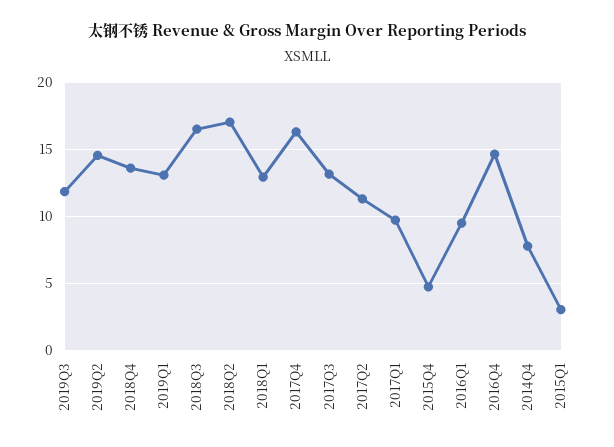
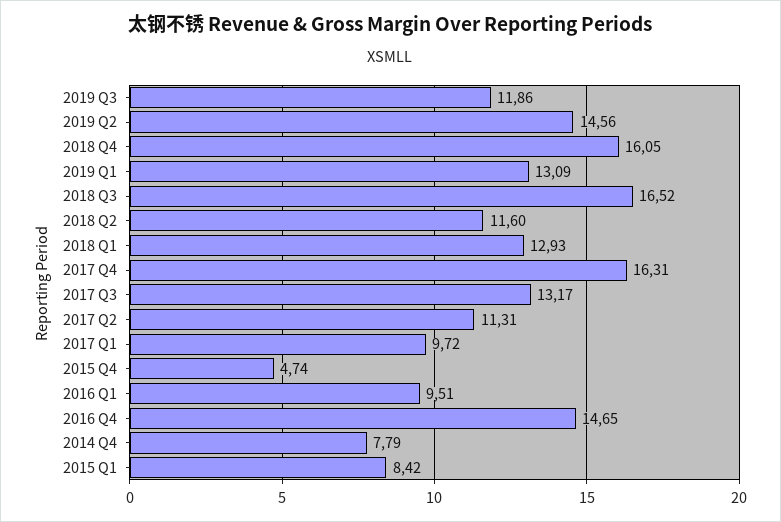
2018Q4: 13.5 -> 16.05
2018Q2: 17 -> 11.6
2015Q1: 3 -> 8.42

